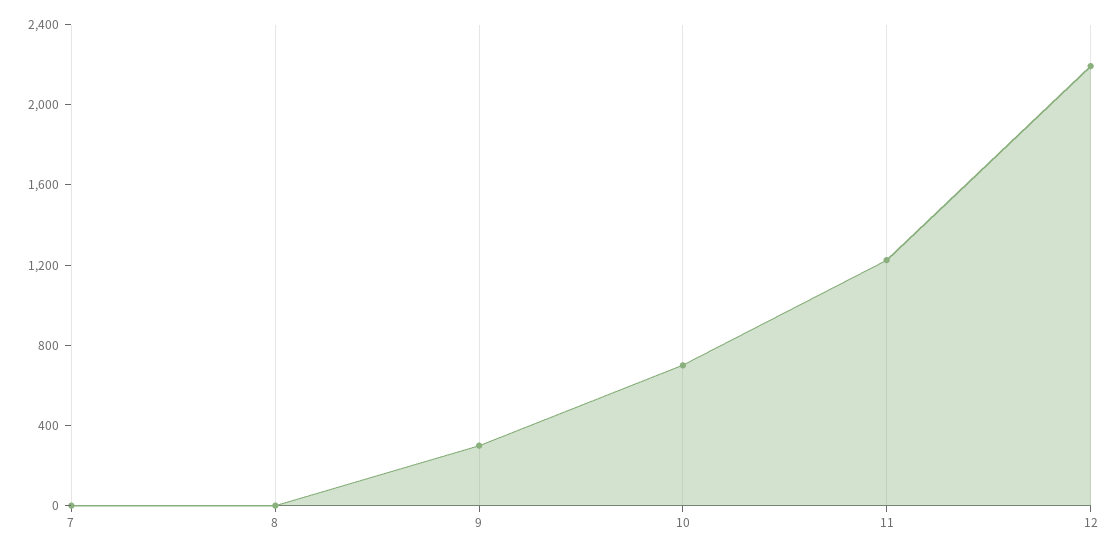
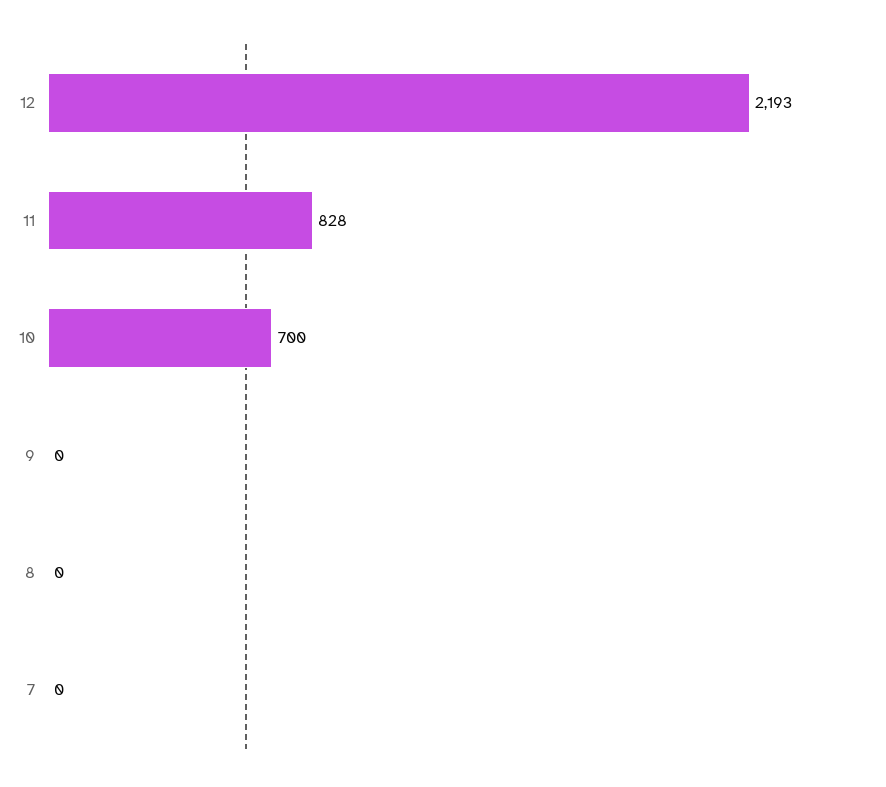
9: 300 -> 0
11: 1200 -> 828

